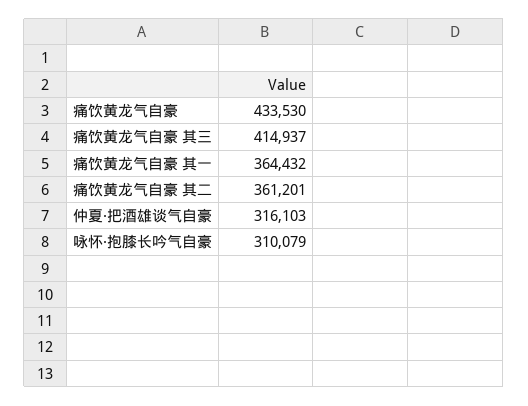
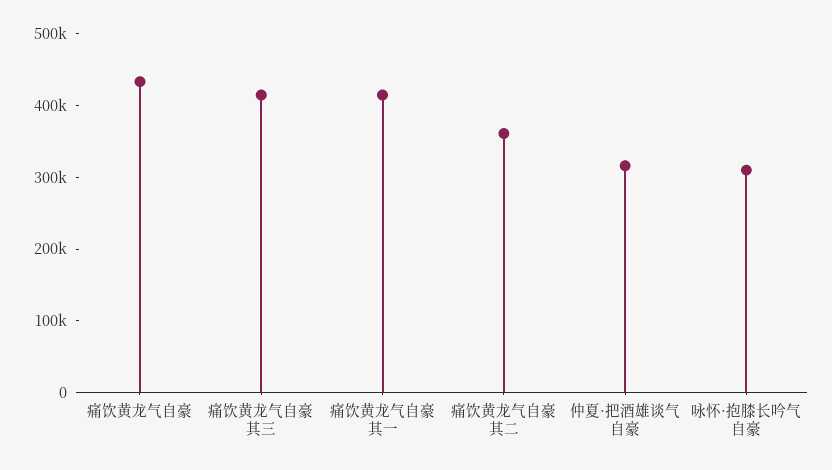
痛饮黄龙气自豪 其一: 364432 -> 420000

